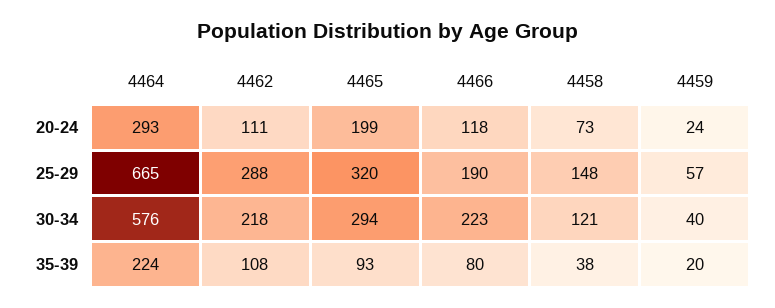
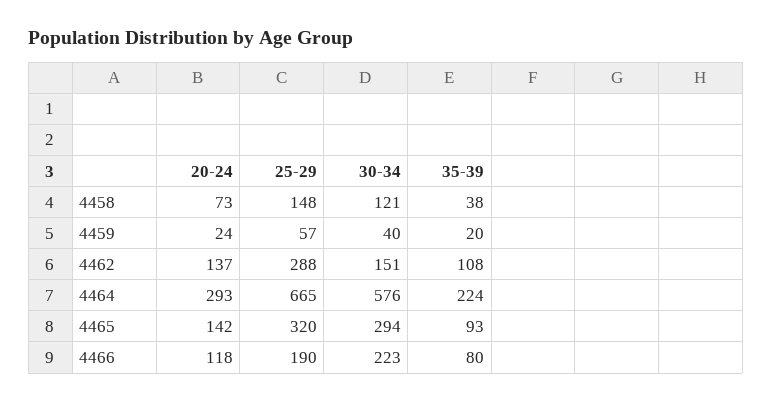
4462, 20-24: 111 -> 137
4465, 20-24: 199 -> 142
4462, 30-34: 218 -> 151

